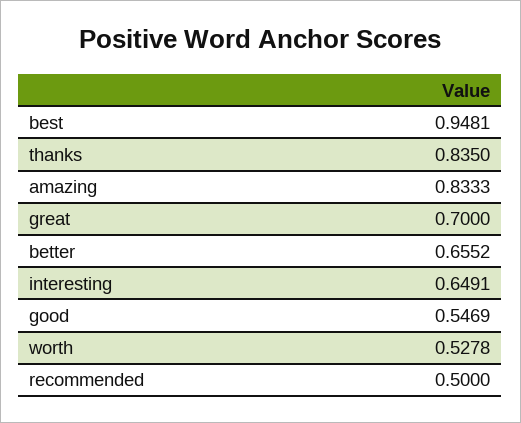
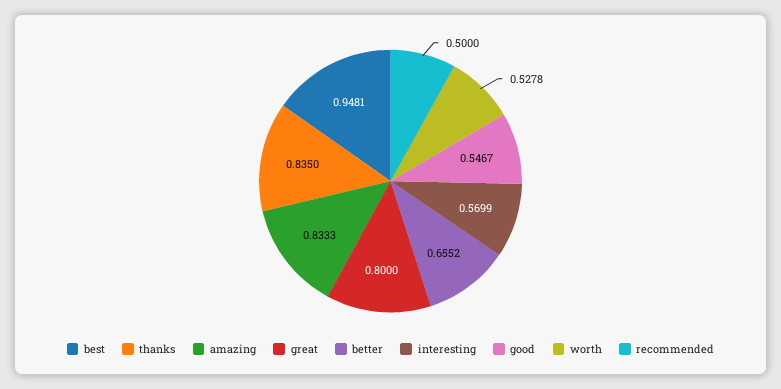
great: 0.7 -> 0.8
interesting: 0.6491 -> 0.5699
good: 0.5469 -> 0.5467

